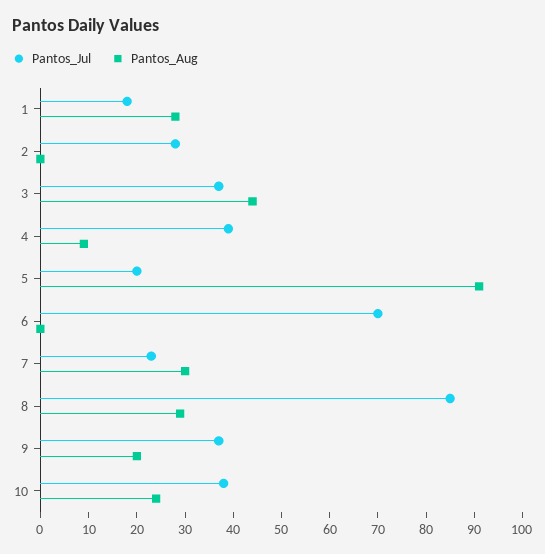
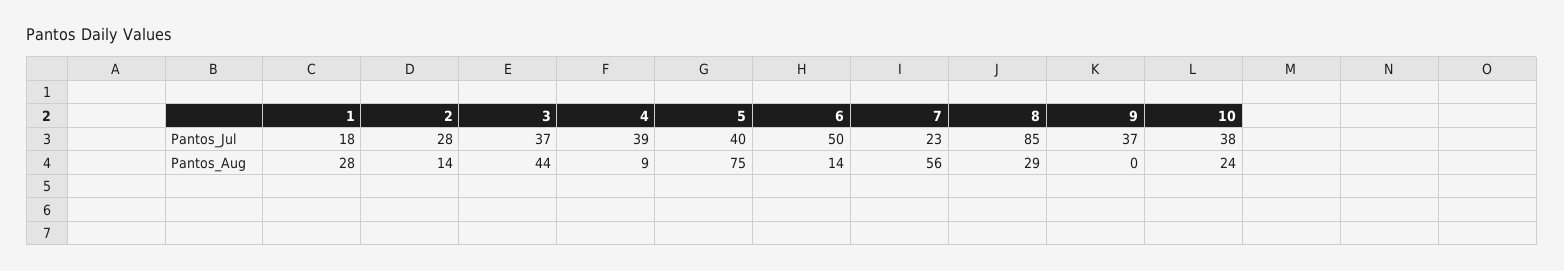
Pantos_Aug, 2: 0 -> 14
Pantos_Jul, 5: 20 -> 40
Pantos_Aug, 5: 90 -> 75
Pantos_Jul, 6: 70 -> 50
Pantos_Aug, 6: 0 -> 14
Pantos_Aug, 7: 30 -> 56
Pantos_Aug, 9: 20 -> 0

